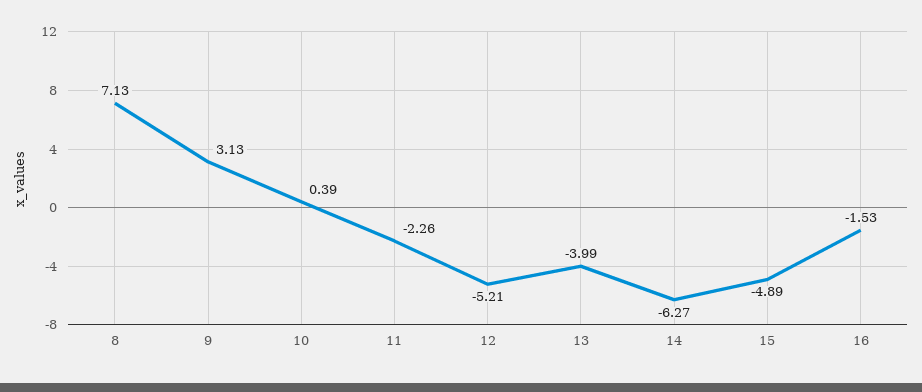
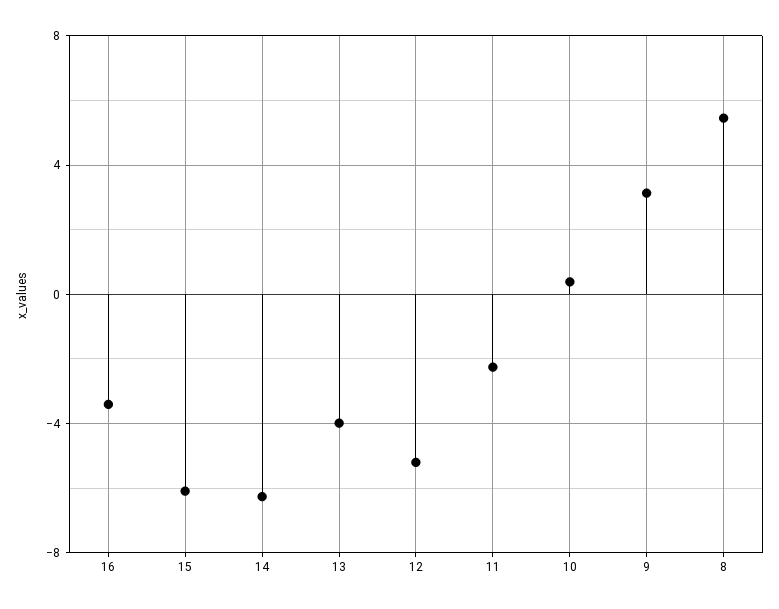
8: 7.13 -> 5.5
15: -4.89 -> -6
16: -1.53 -> -3.5

